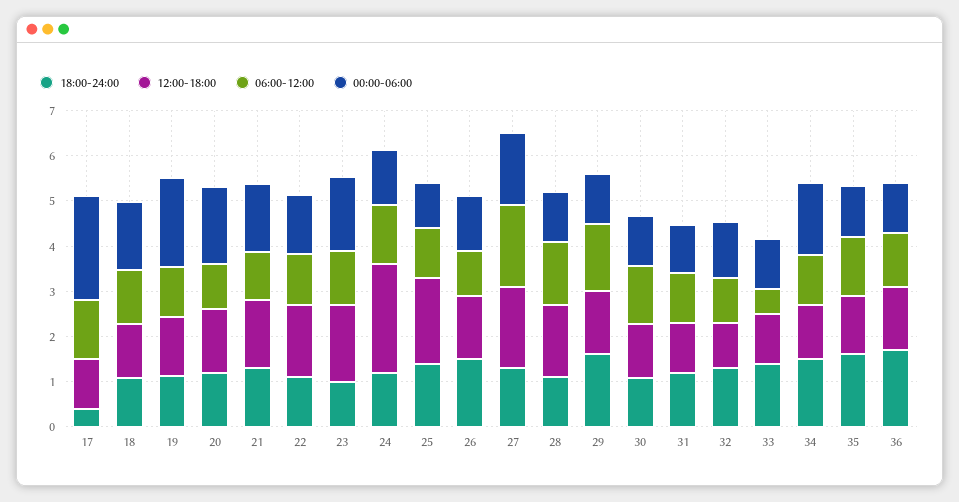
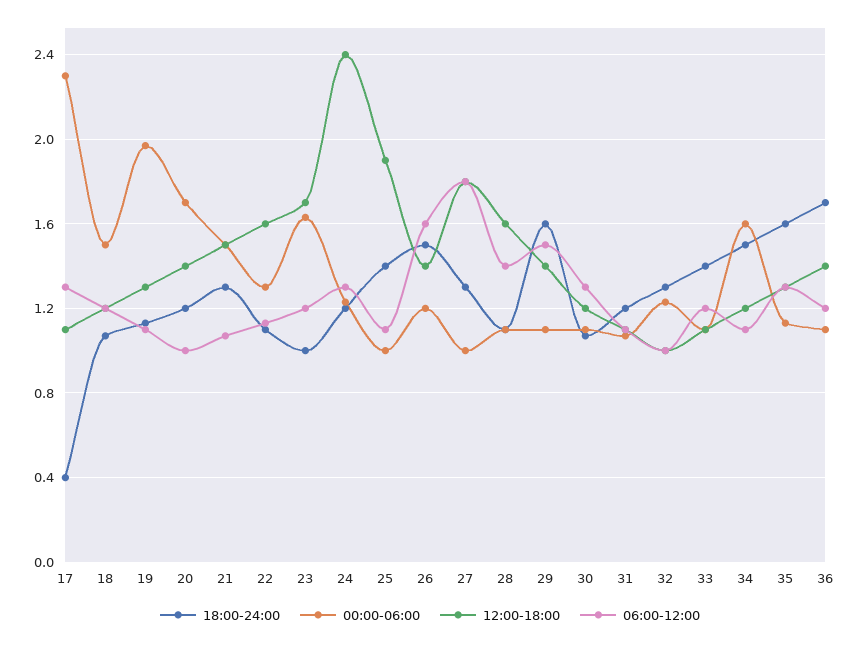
06:00-12:00, 26: 1 -> 1.6
00:00-06:00, 27: 1.6 -> 1
06:00-12:00, 33: 0.6 -> 1.2

